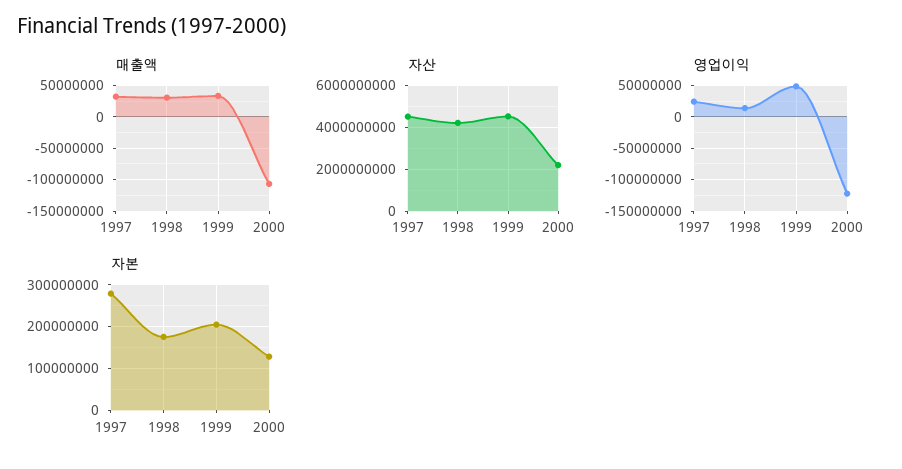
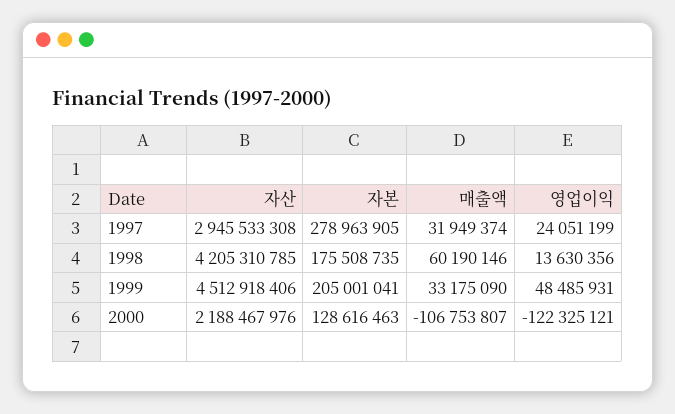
매출액, 1998: 30000000 -> 60190146
자산, 1997: 4500000000 -> 2945533308

